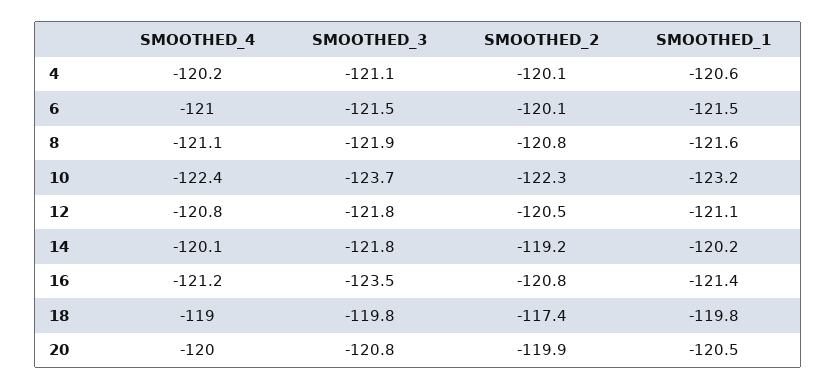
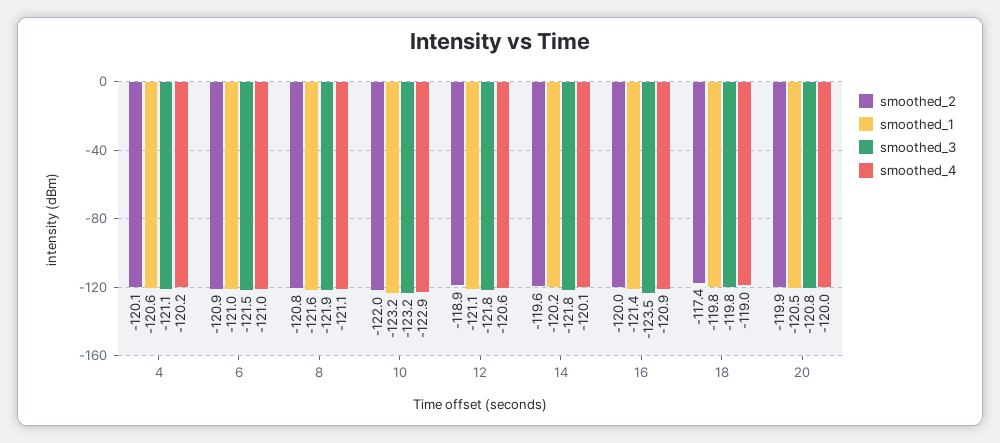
SMOOTHED_2, 6: -120.1 -> -120.9
SMOOTHED_1, 6: -121.5 -> -121
SMOOTHED_4, 10: -122.4 -> -122.9
SMOOTHED_3, 10: -123.7 -> -123.2
SMOOTHED_2, 10: -122.3 -> -122
SMOOTHED_4, 12: -120.8 -> -120.6
SMOOTHED_2, 12: -120.5 -> -118.9
SMOOTHED_2, 14: -119.2 -> -119.6
SMOOTHED_4, 16: -121.2 -> -120.9
SMOOTHED_2, 16: -120.8 -> -120

